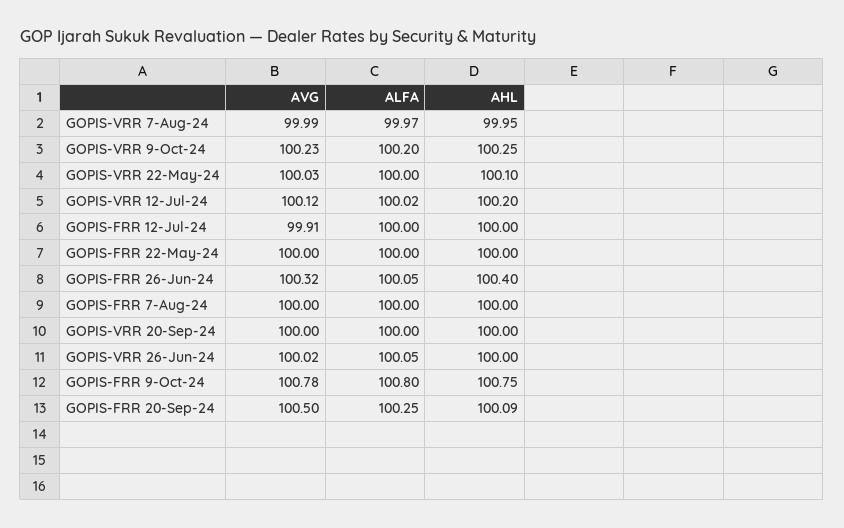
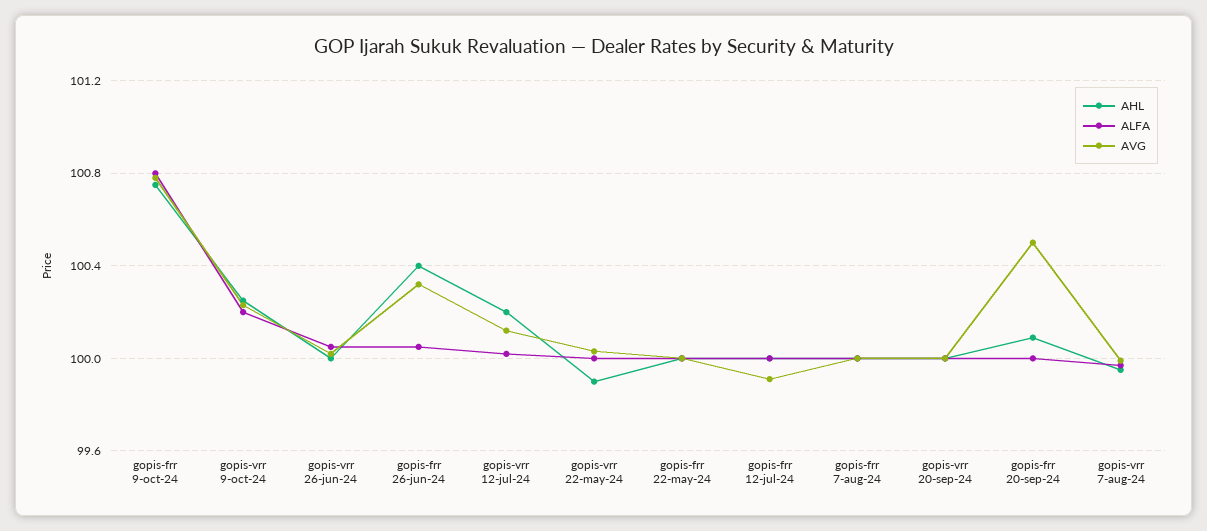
AHL, GOPIS-VRR 22-May-24: 100.1 -> 99.9
ALFA, GOPIS-FRR 20-Sep-24: 100.25 -> 100

